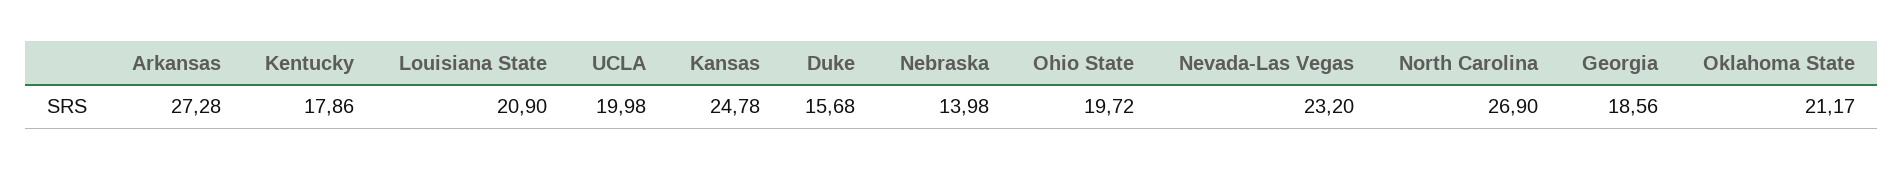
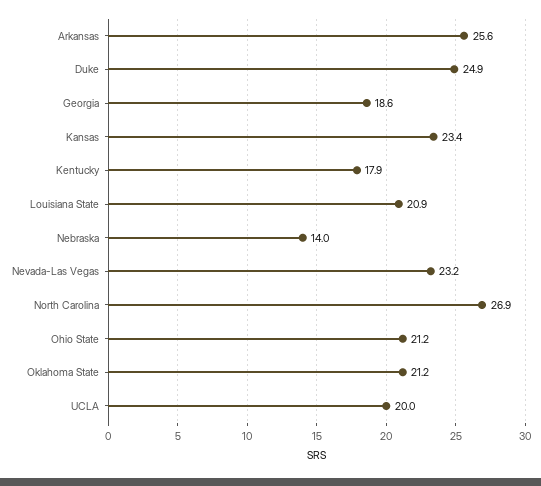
Arkansas: 27.28 -> 25.6
Kansas: 24.78 -> 23.4
Duke: 15.68 -> 24.9
Ohio State: 19.72 -> 21.2

